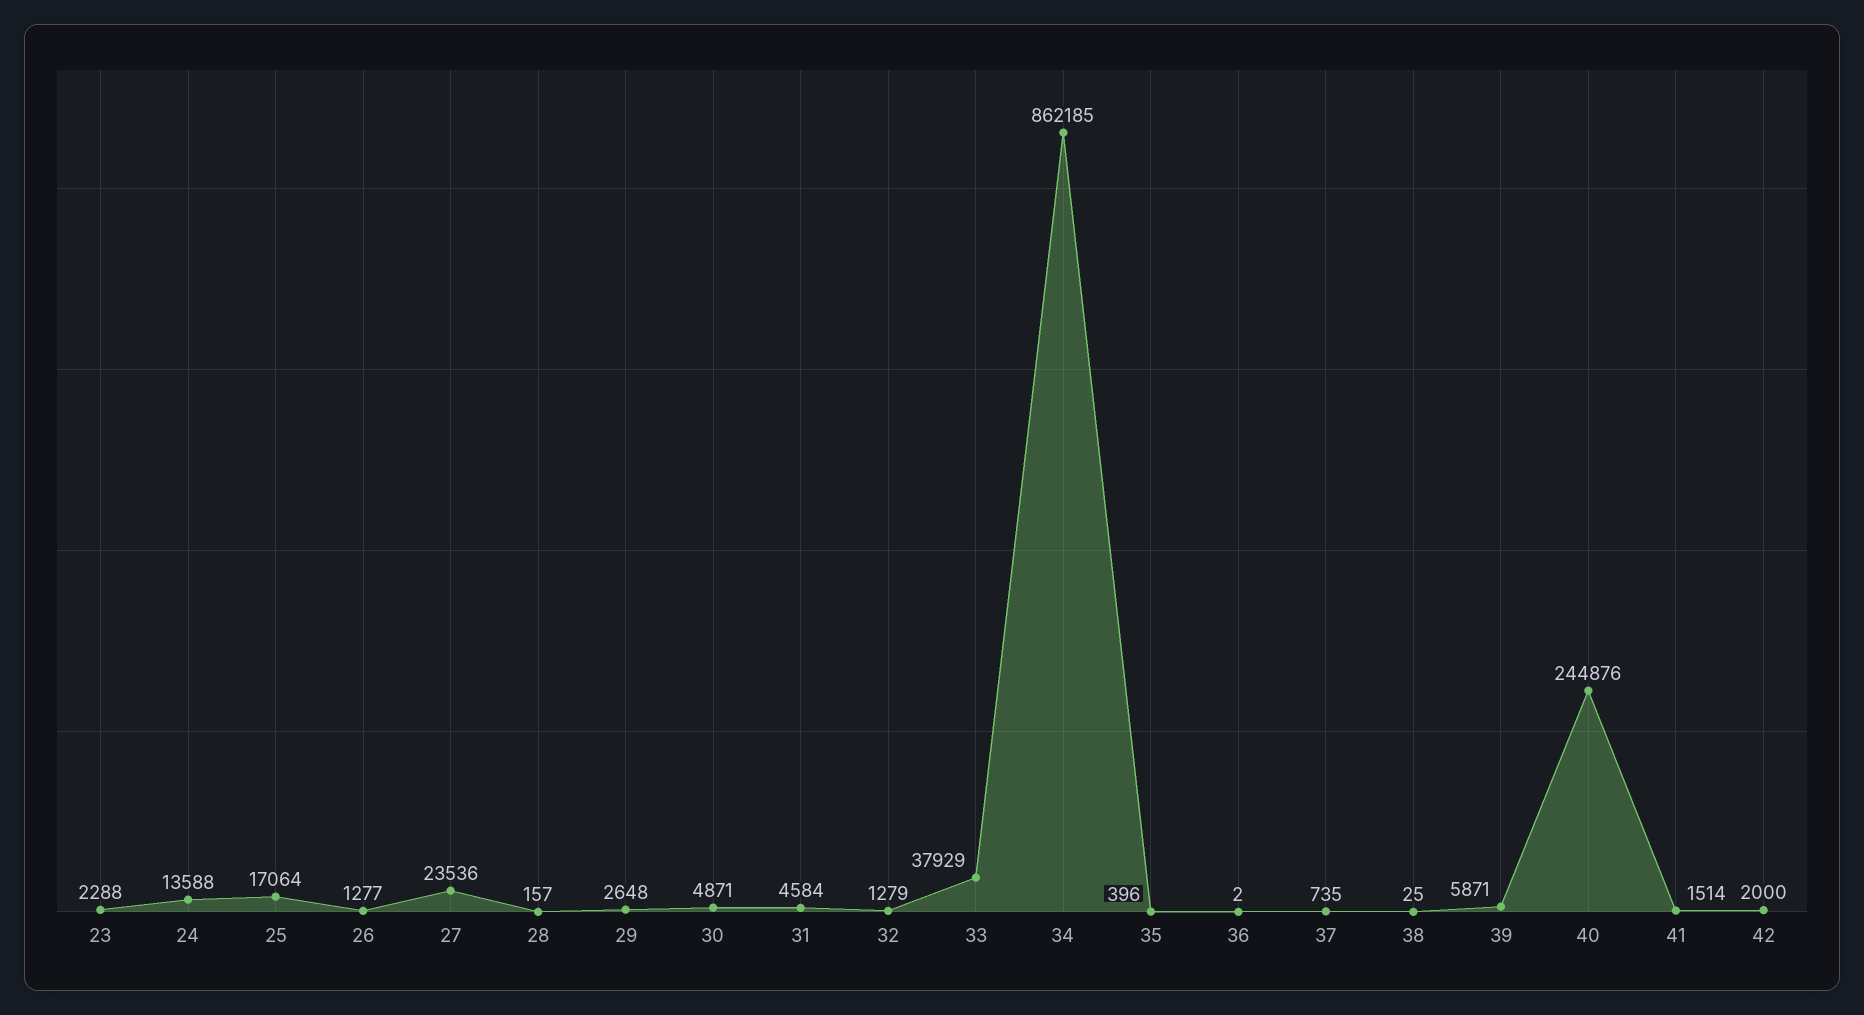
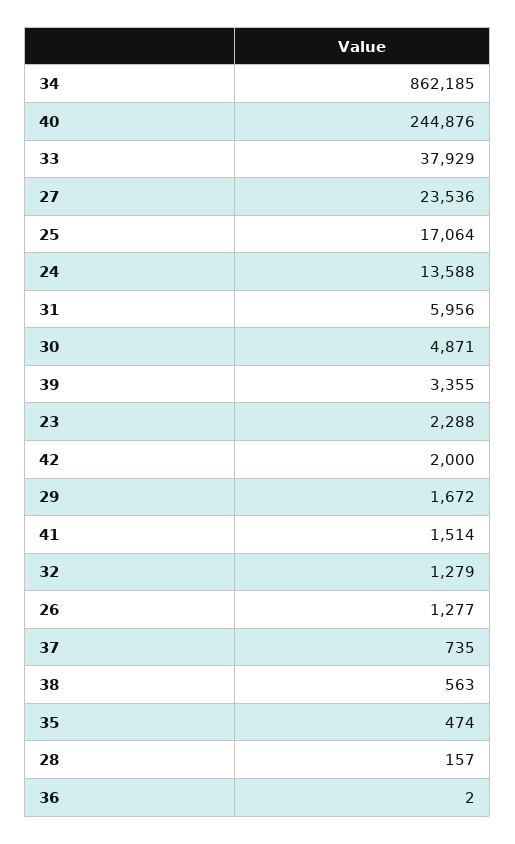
29: 2648 -> 1672
31: 4584 -> 5956
35: 396 -> 474
38: 25 -> 563
39: 5871 -> 3355

